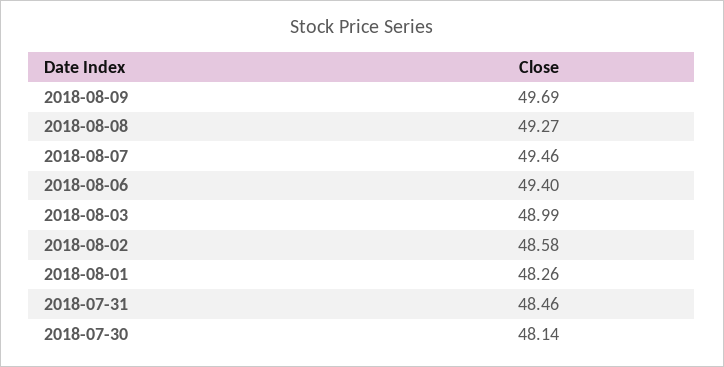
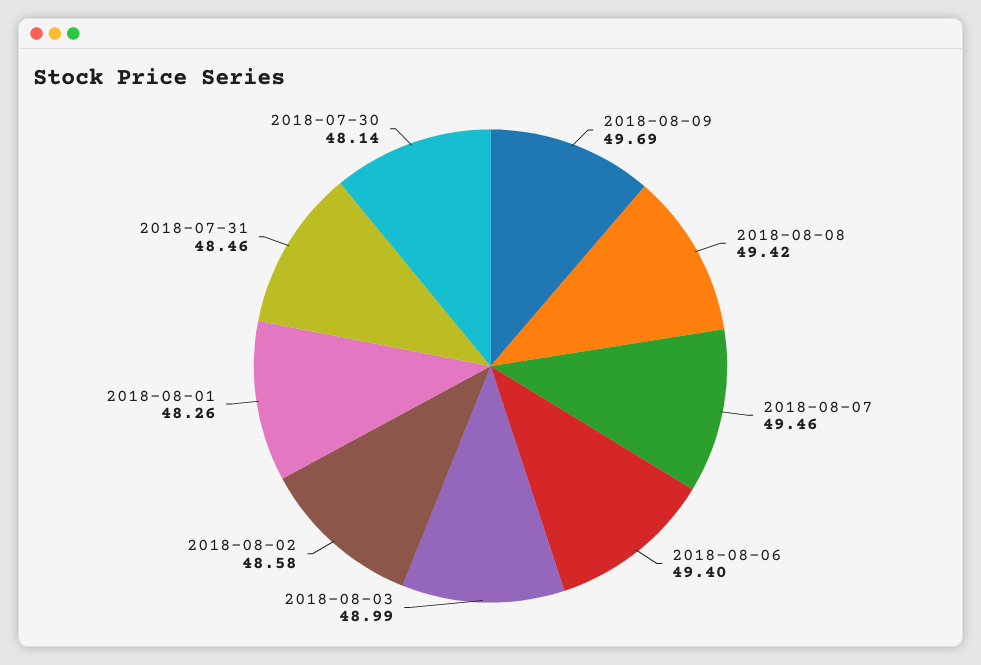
2018-08-08: 49.27 -> 49.42

